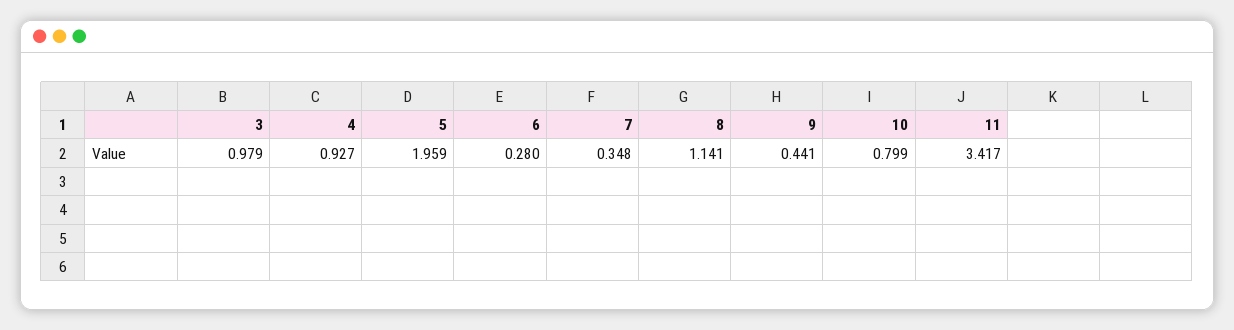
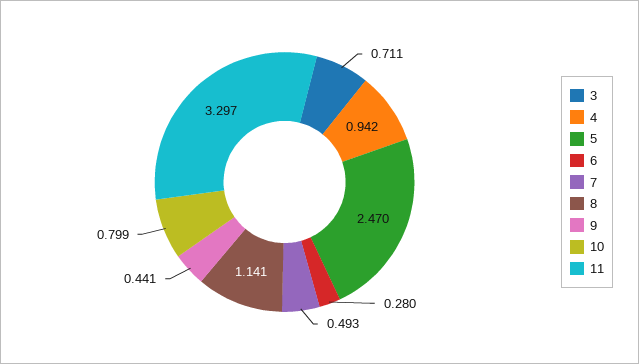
3: 0.979 -> 0.711
4: 0.927 -> 0.942
5: 1.959 -> 2.47
7: 0.348 -> 0.493
11: 3.417 -> 3.297

